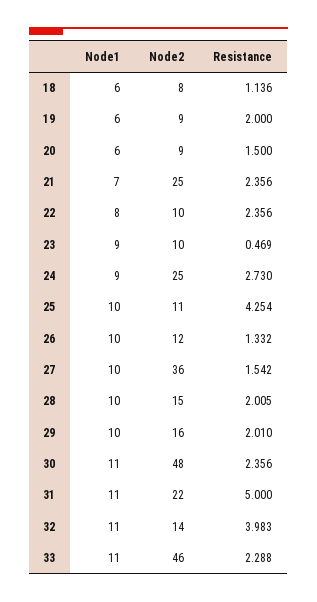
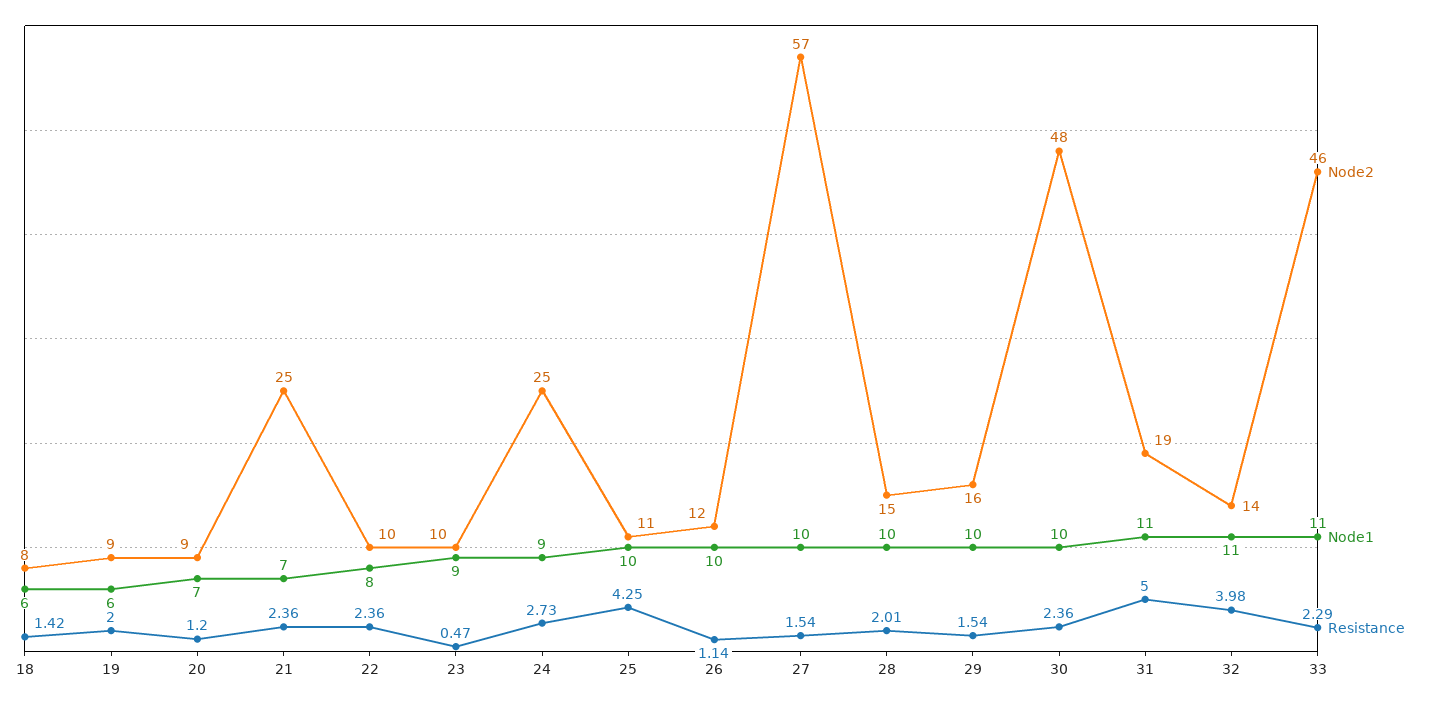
Resistance, 18: 1.136 -> 1.42
Node1, 20: 6 -> 7
Resistance, 20: 1.5 -> 1.2
Resistance, 26: 1.332 -> 1.14
Node2, 27: 36 -> 57
Resistance, 29: 2.01 -> 1.54
Node1, 30: 11 -> 10
Node2, 31: 22 -> 19

